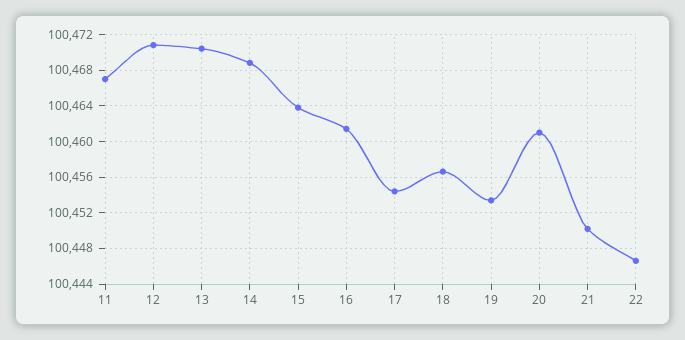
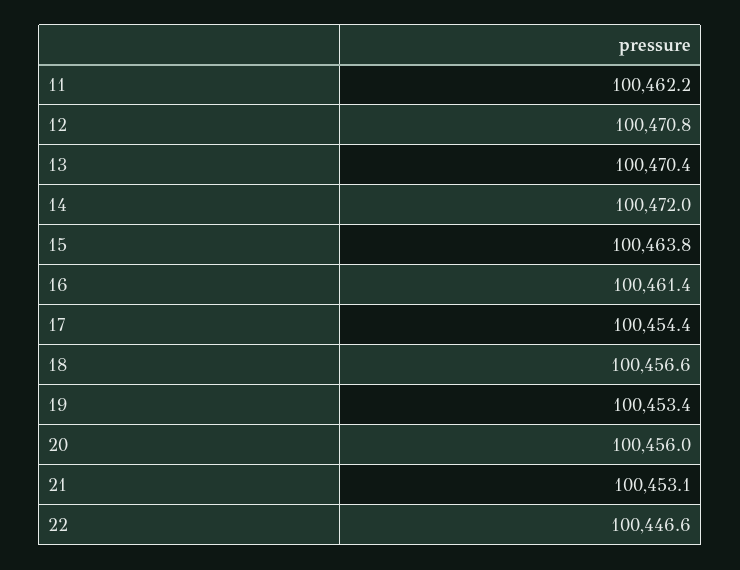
11: 100467 -> 100462.2
14: 100469 -> 100472
20: 100461 -> 100456
21: 100450 -> 100453.1

